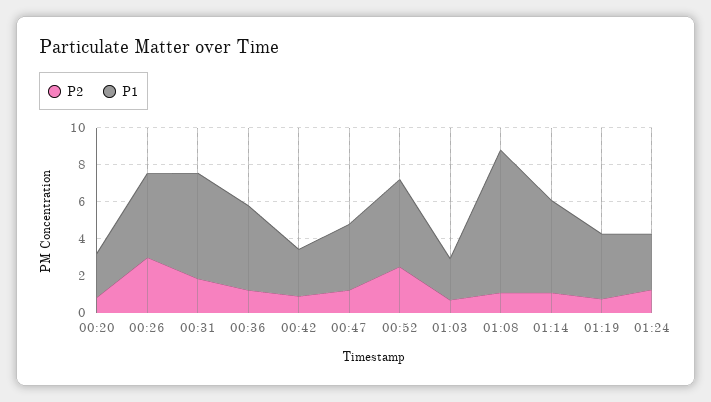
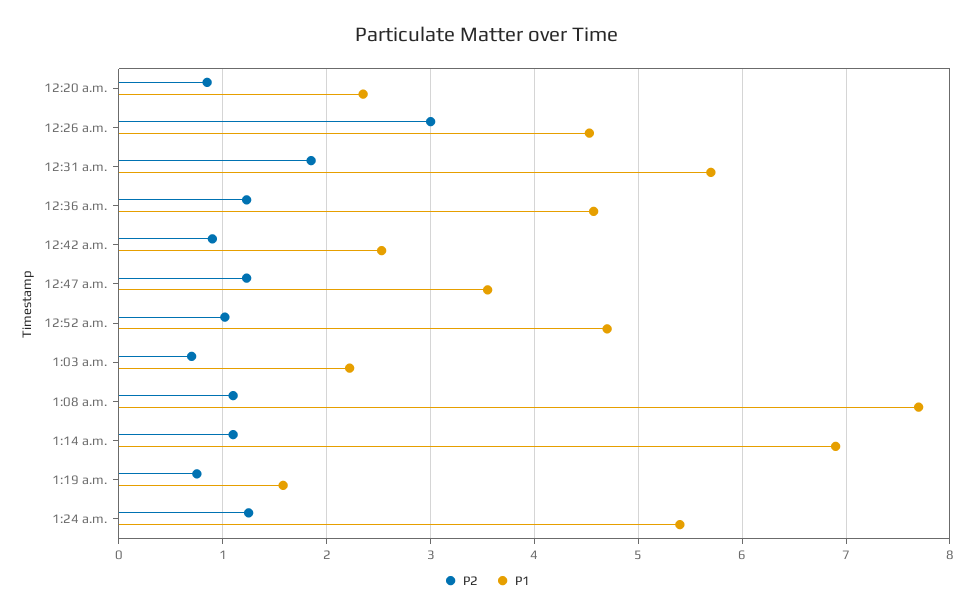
P2, 00:52: 2.5 -> 1
P1, 01:14: 5 -> 6.9
P1, 01:19: 3.5 -> 1.6
P1, 01:24: 3 -> 5.4

